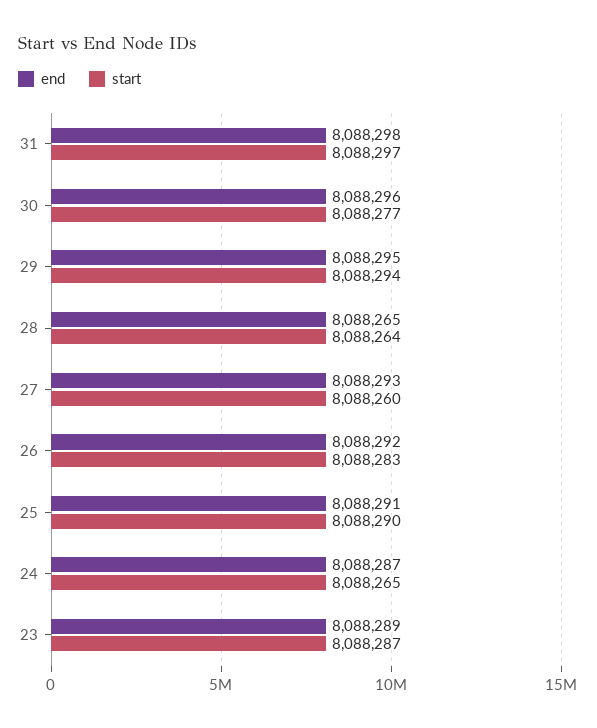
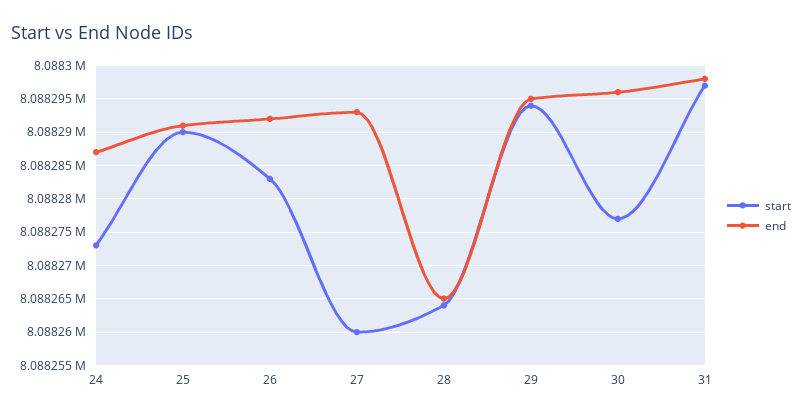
start, 24: 8088265 -> 8088273
end, 23: 8088289 -> none
start, 23: 8088287 -> none

